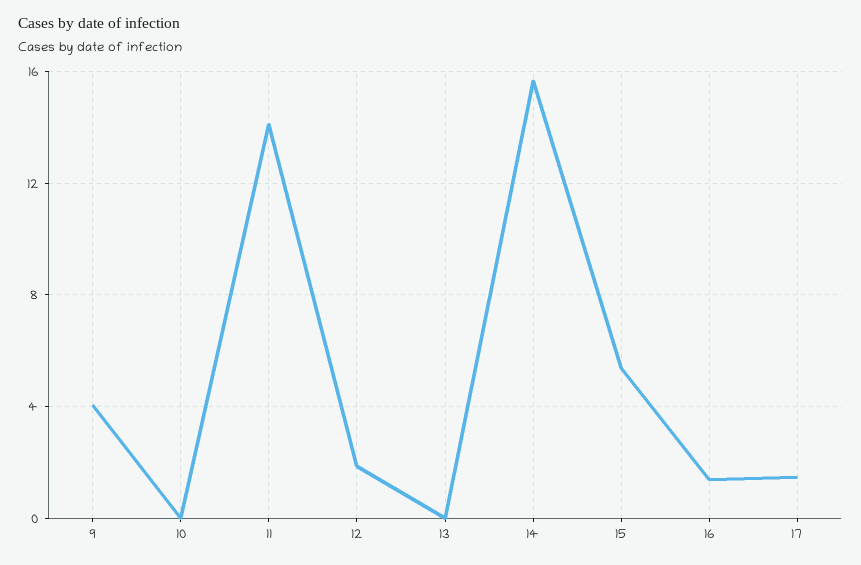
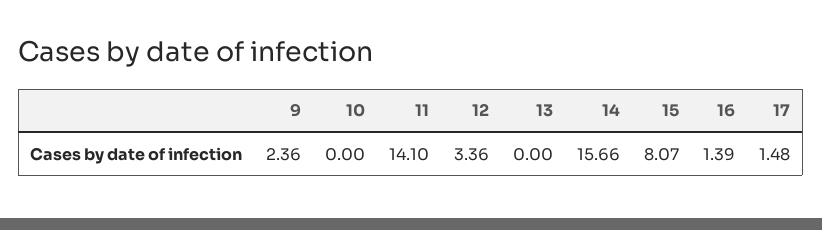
9: 4 -> 2.36
12: 2 -> 3.36
15: 5.5 -> 8.07

